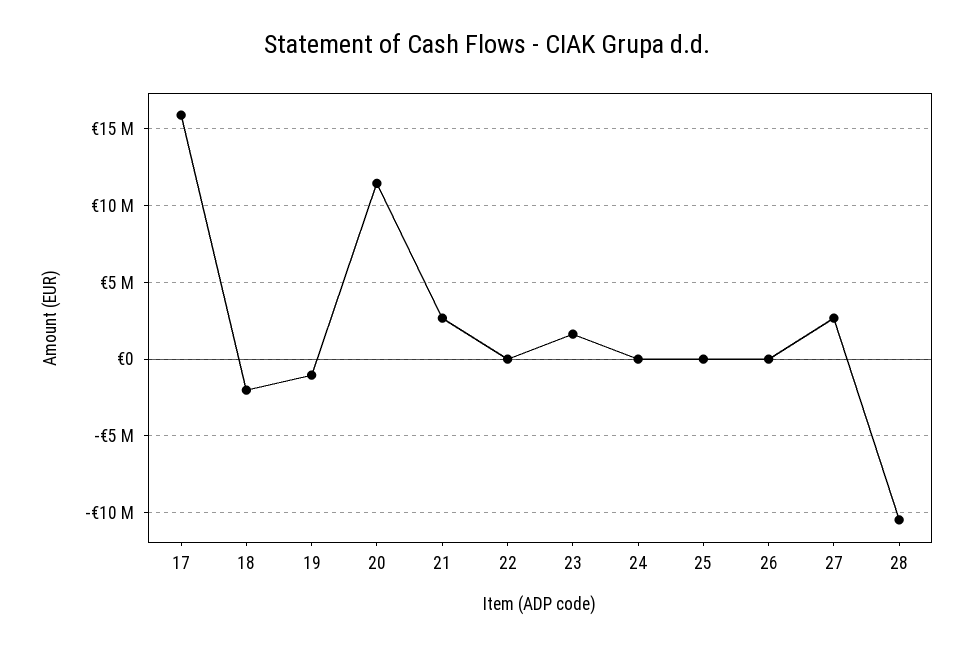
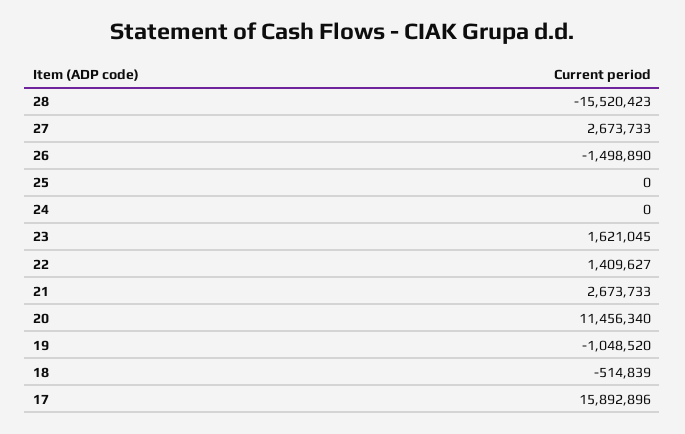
18: -2000000 -> -514839
22: 0 -> 1409627
26: 0 -> -1498890
28: -10500000 -> -15520423

